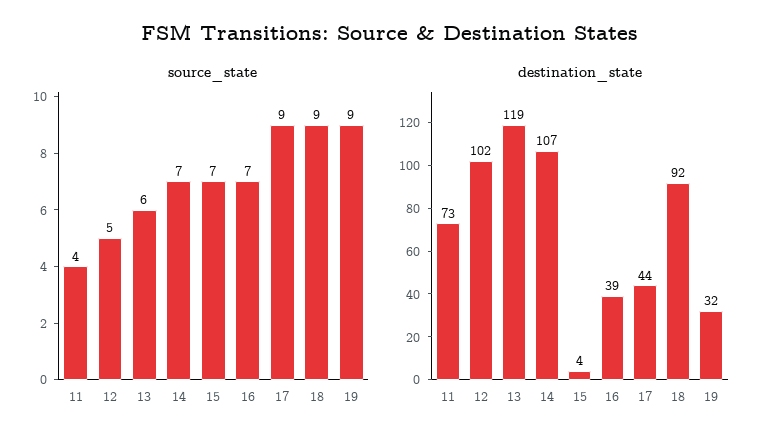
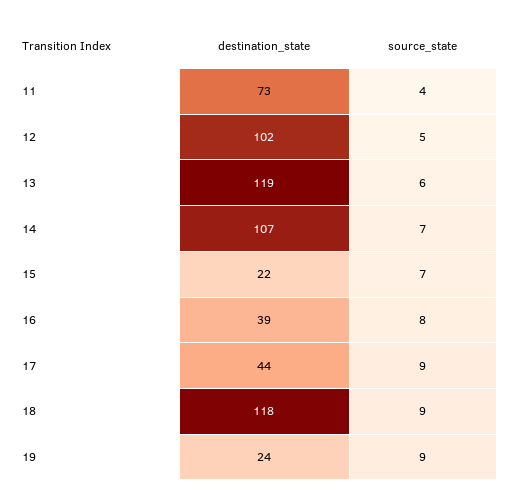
source_state, 16: 7 -> 8
destination_state, 15: 4 -> 22
destination_state, 18: 92 -> 118
destination_state, 19: 32 -> 24

